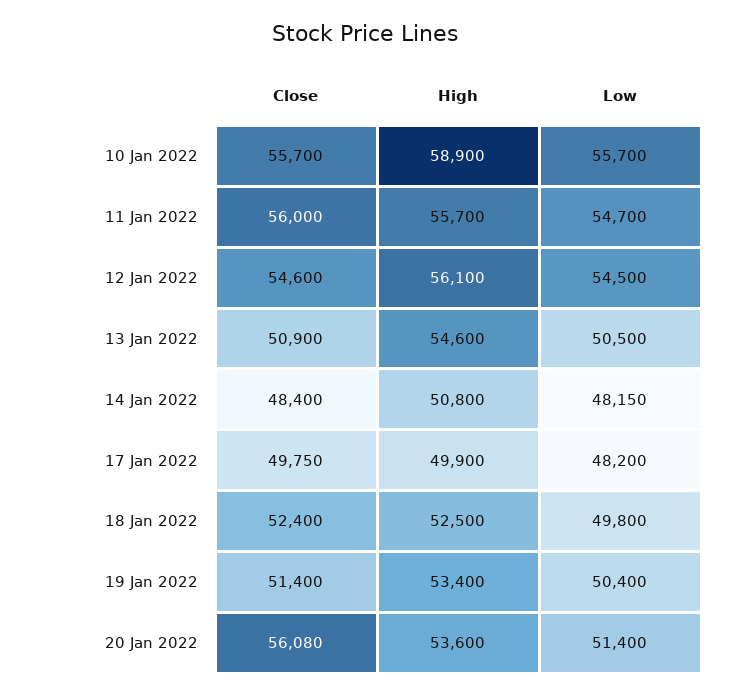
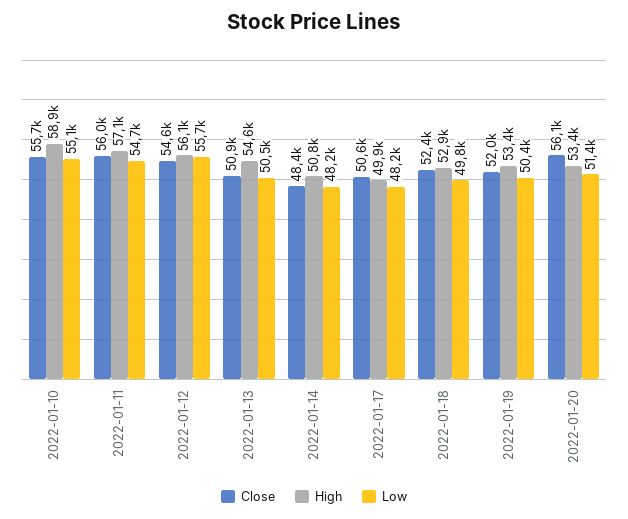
Low, 10 Jan 2022: 55700 -> 55100
High, 11 Jan 2022: 55700 -> 57100
Low, 12 Jan 2022: 54500 -> 55700
Close, 17 Jan 2022: 49750 -> 50600
High, 18 Jan 2022: 52500 -> 52900
Close, 19 Jan 2022: 51400 -> 52000
High, 20 Jan 2022: 53600 -> 53400

